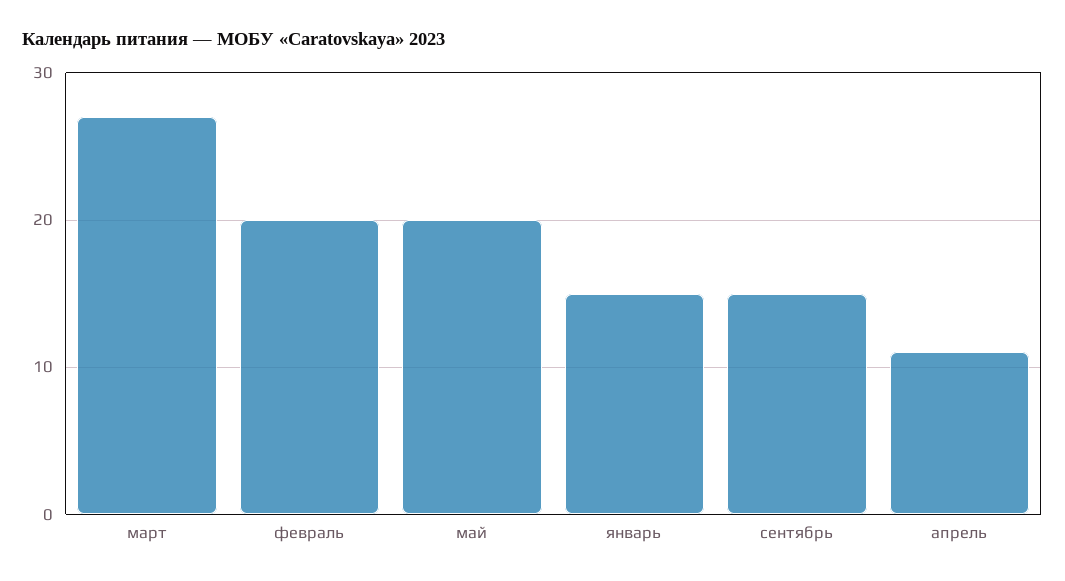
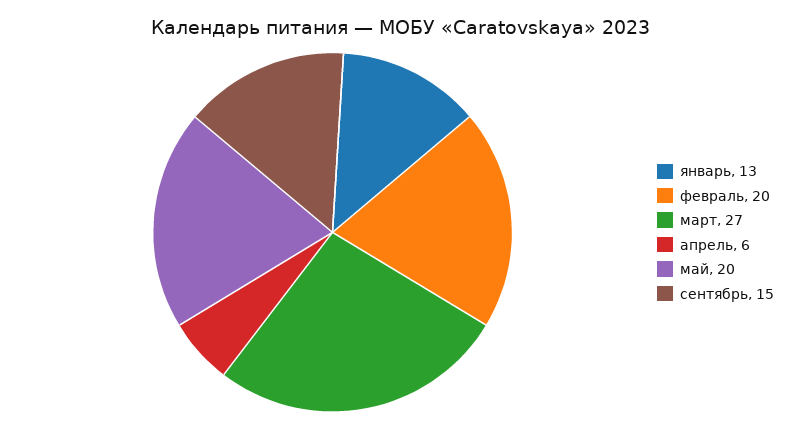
январь: 15 -> 13
апрель: 11 -> 6

